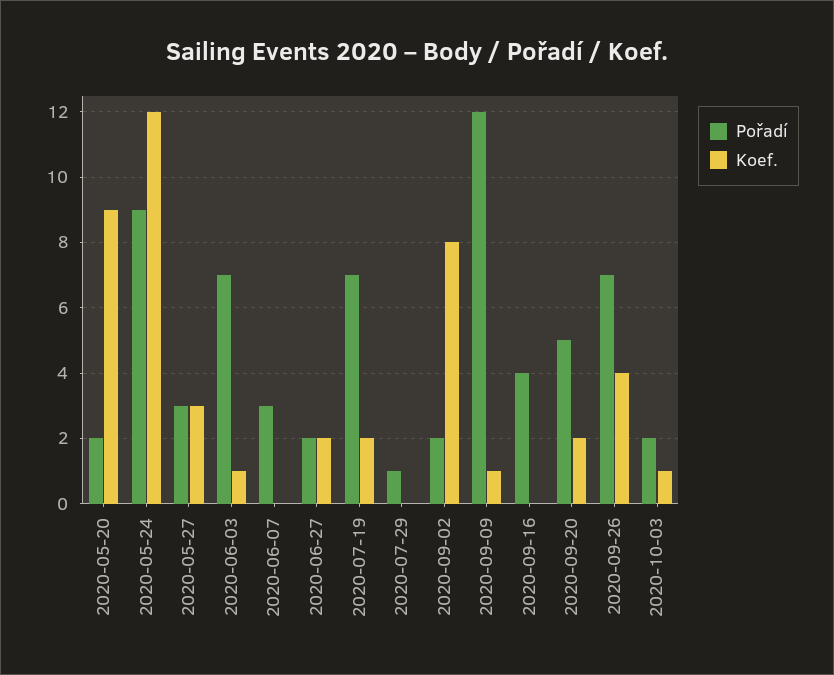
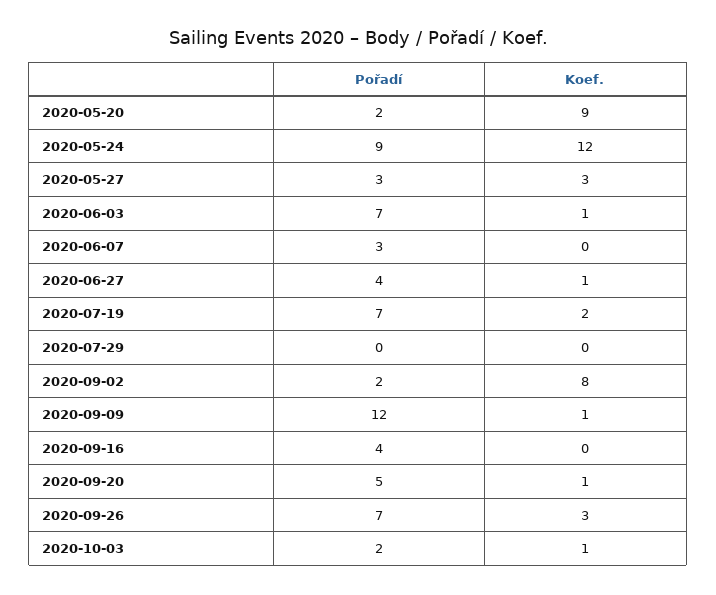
Pořadí, 2020-06-27: 2 -> 4
Koef., 2020-06-27: 2 -> 1
Pořadí, 2020-07-29: 1 -> 0
Koef., 2020-09-20: 2 -> 1
Koef., 2020-09-26: 4 -> 3

